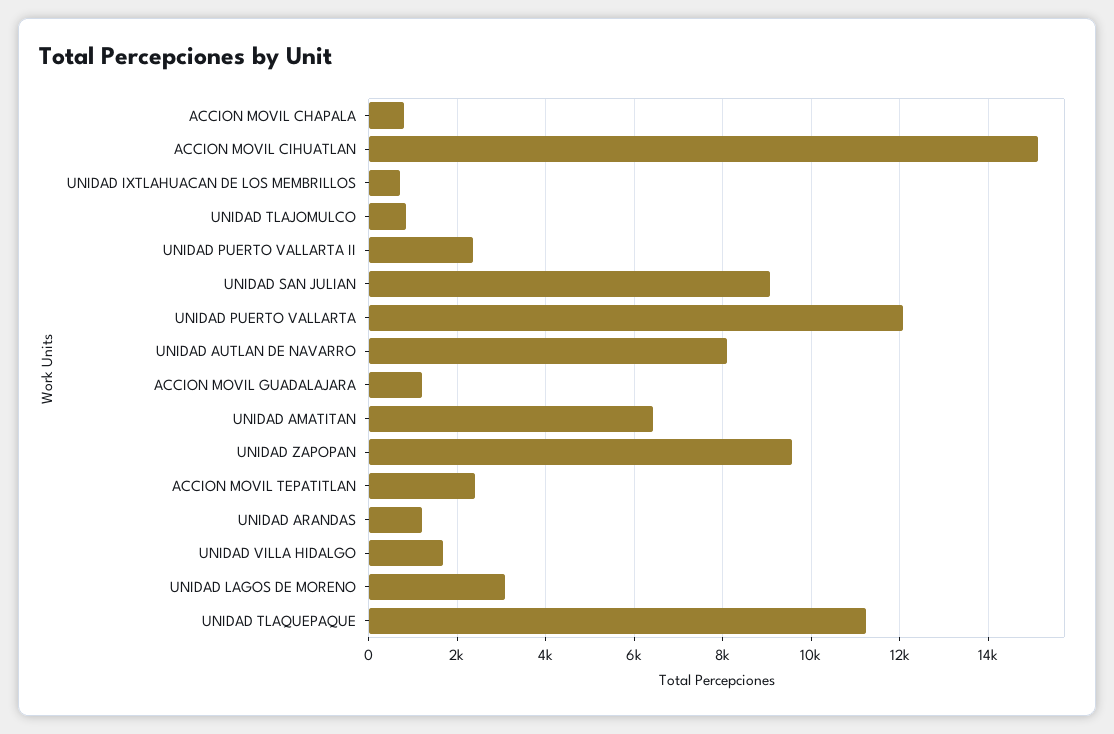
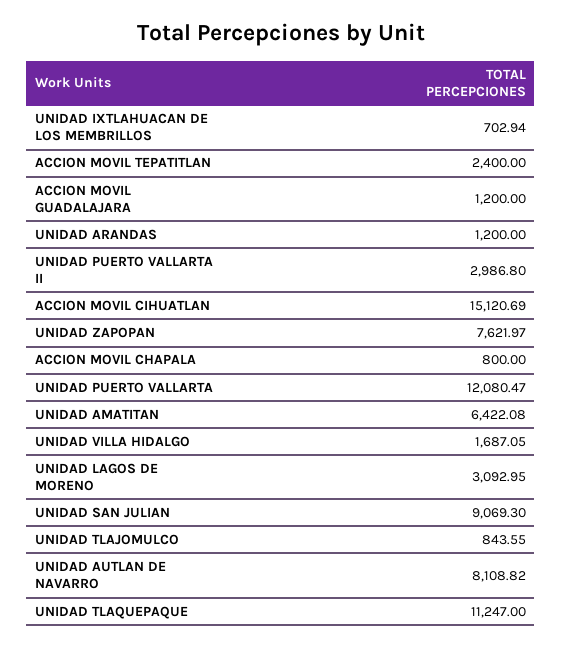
UNIDAD PUERTO VALLARTA II: 2400 -> 2986.8
UNIDAD ZAPOPAN: 9600 -> 7621.97

